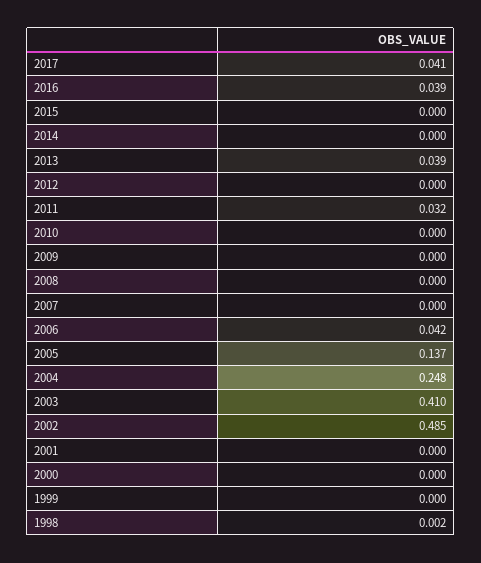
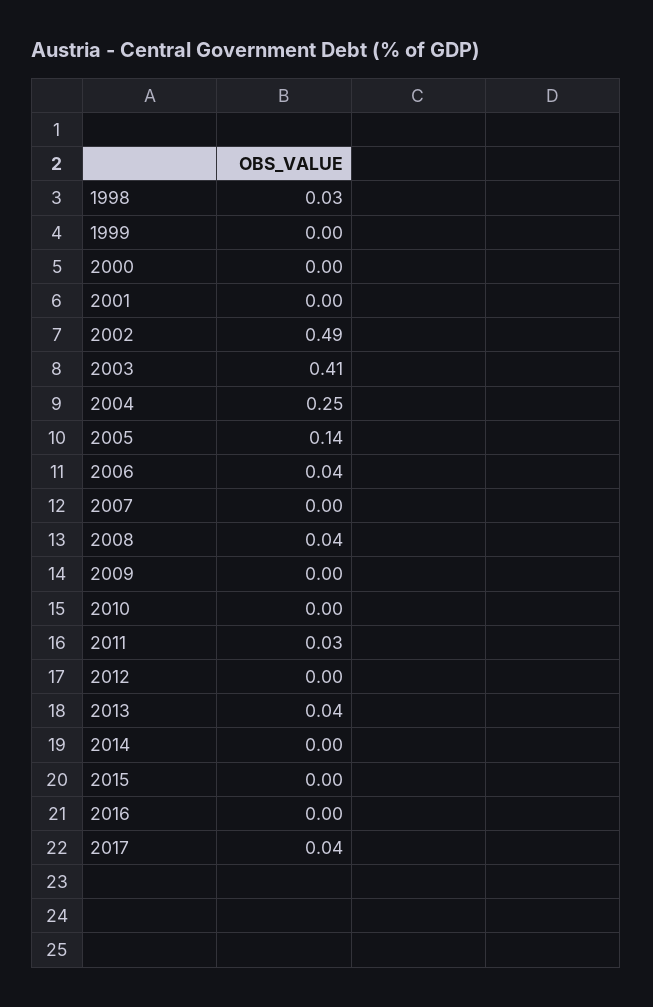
2016: 0.039 -> 0
2008: 0 -> 0.04
1998: 0.002 -> 0.03

